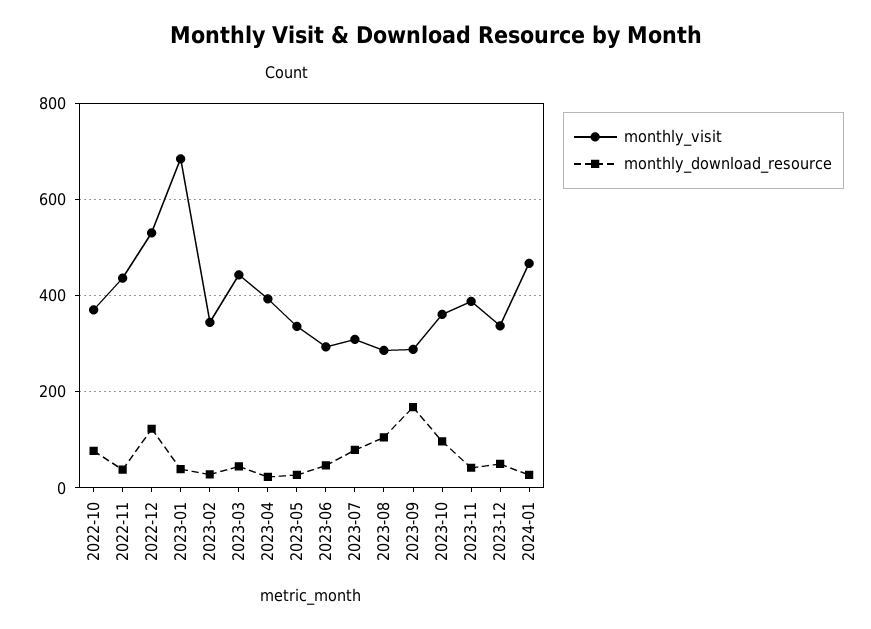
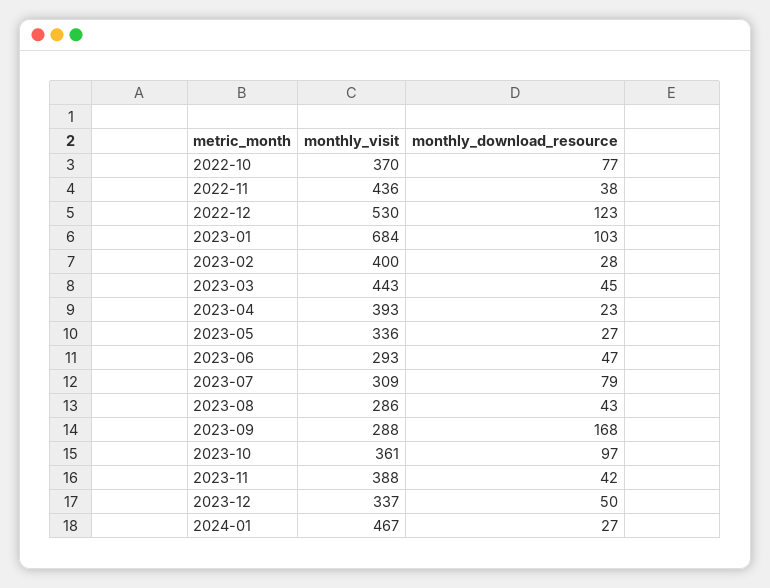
monthly_download_resource, 2023-01: 40 -> 103
monthly_visit, 2023-02: 340 -> 400
monthly_download_resource, 2023-08: 100 -> 43

